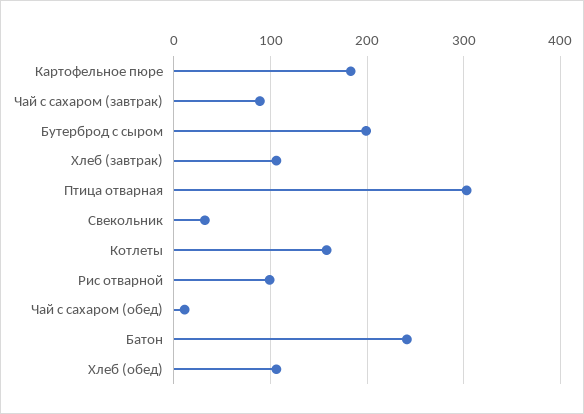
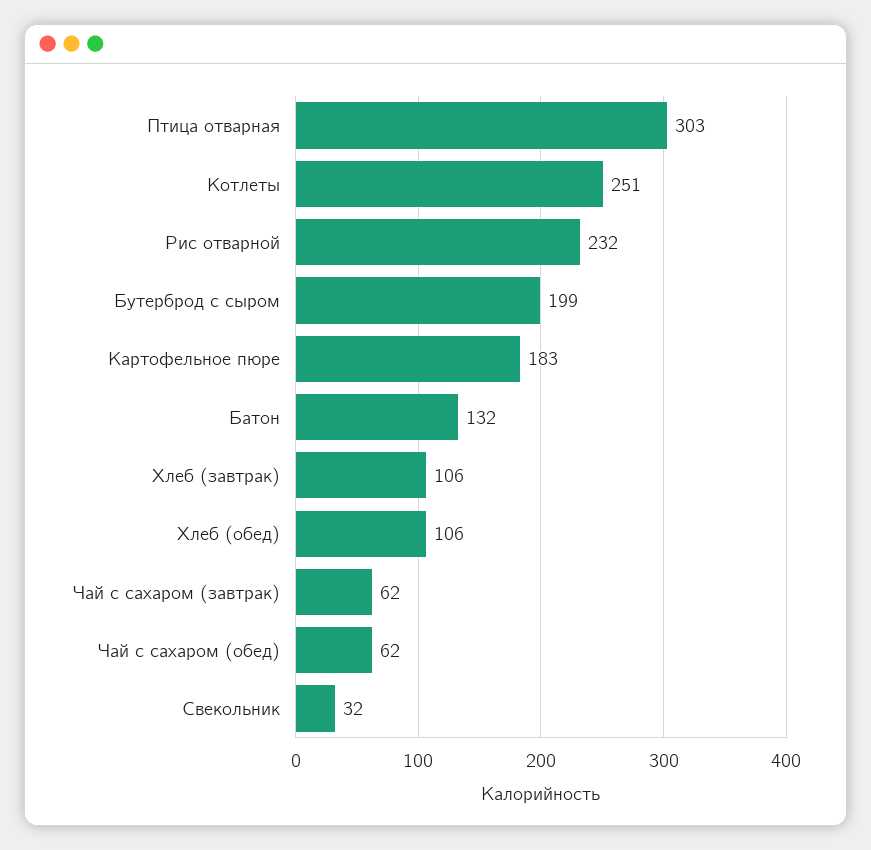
Чай с сахаром (завтрак): 90 -> 62
Котлеты: 160 -> 251
Рис отварной: 100 -> 232
Чай с сахаром (обед): 10 -> 62
Батон: 240 -> 132

